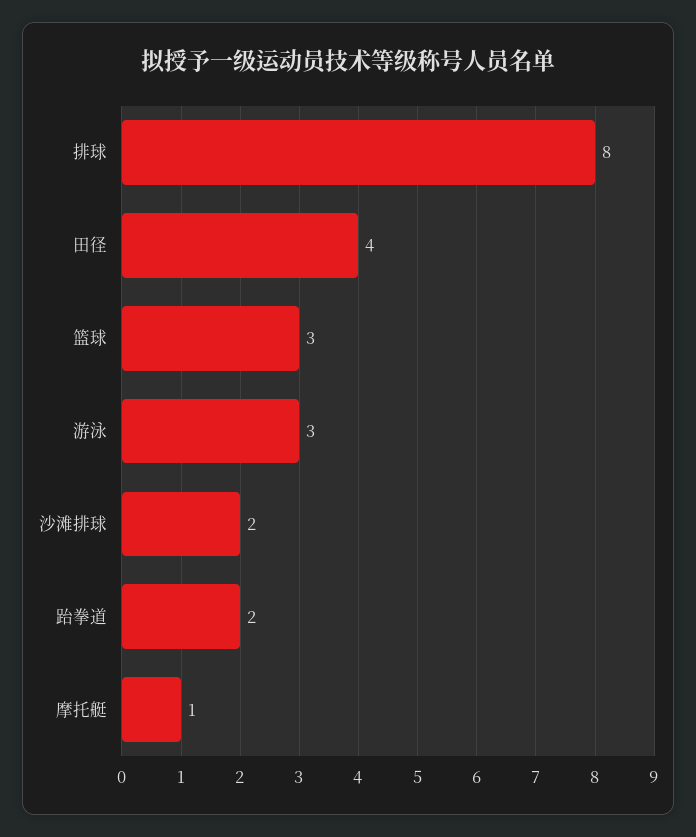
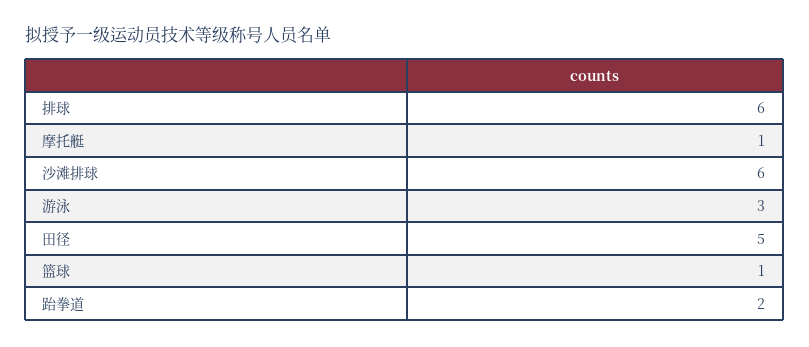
排球: 8 -> 6
田径: 4 -> 5
篮球: 3 -> 1
沙滩排球: 2 -> 6

